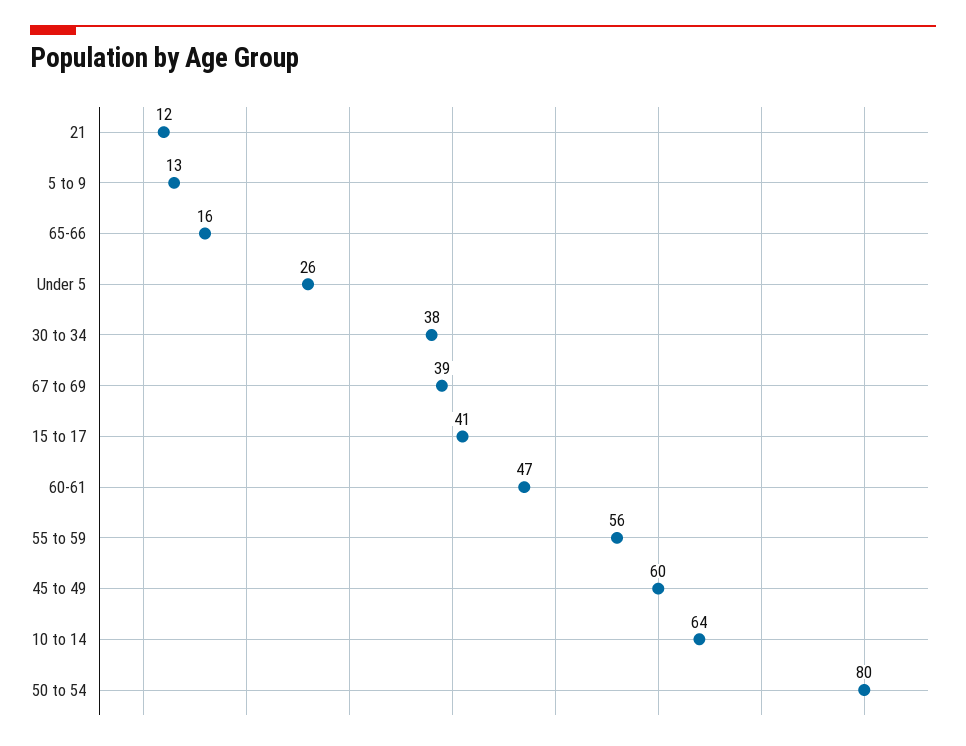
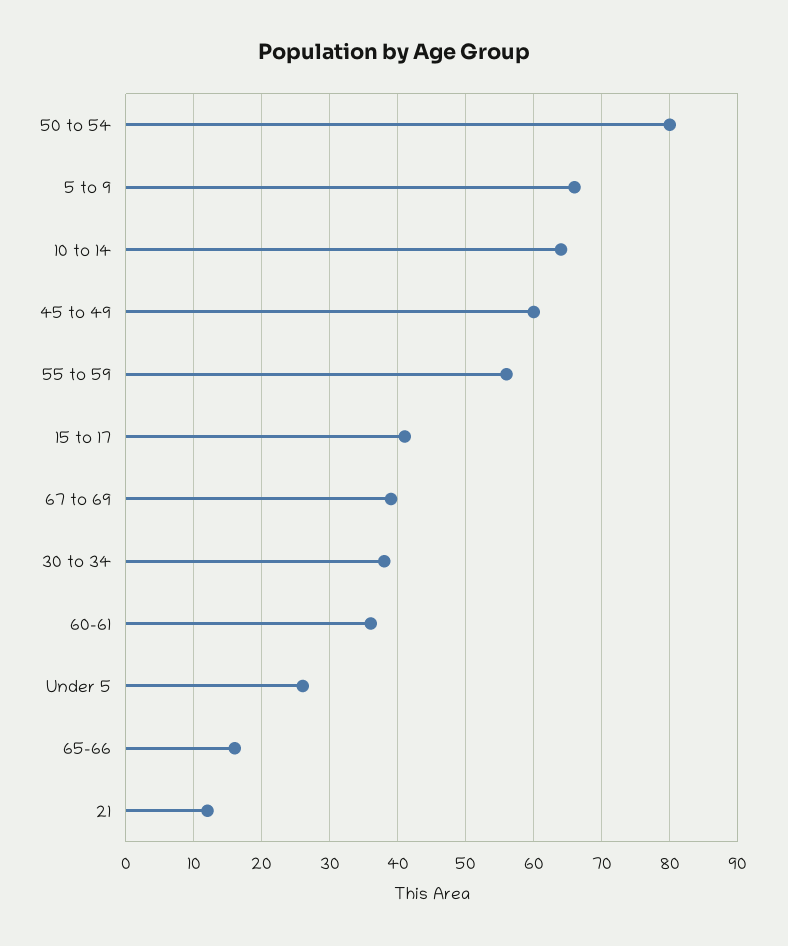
5 to 9: 13 -> 66
60-61: 47 -> 36

